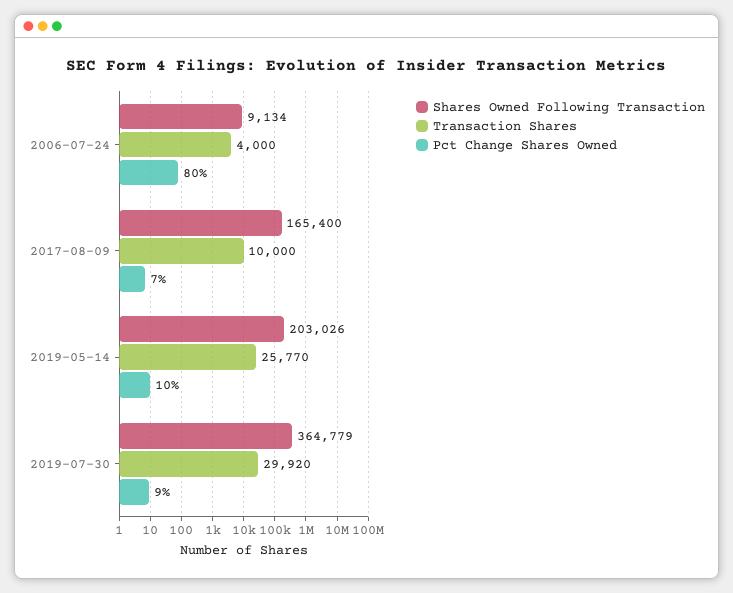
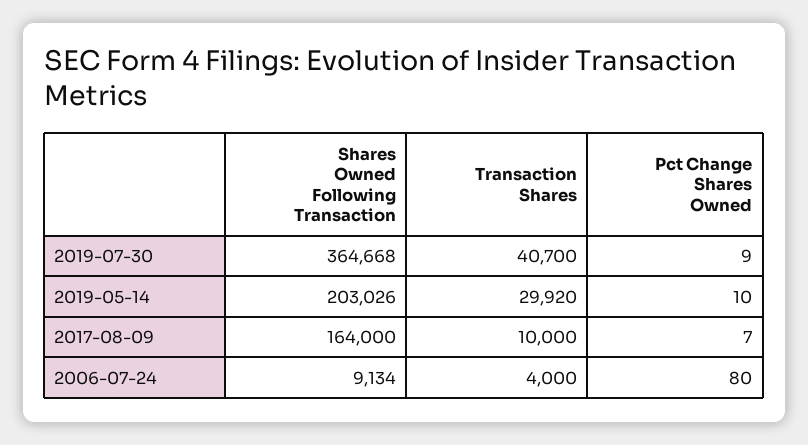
Shares Owned Following Transaction, 2017-08-09: 165400 -> 164000
Transaction Shares, 2019-05-14: 25770 -> 29920
Shares Owned Following Transaction, 2019-07-30: 364779 -> 364668
Transaction Shares, 2019-07-30: 29920 -> 40700

